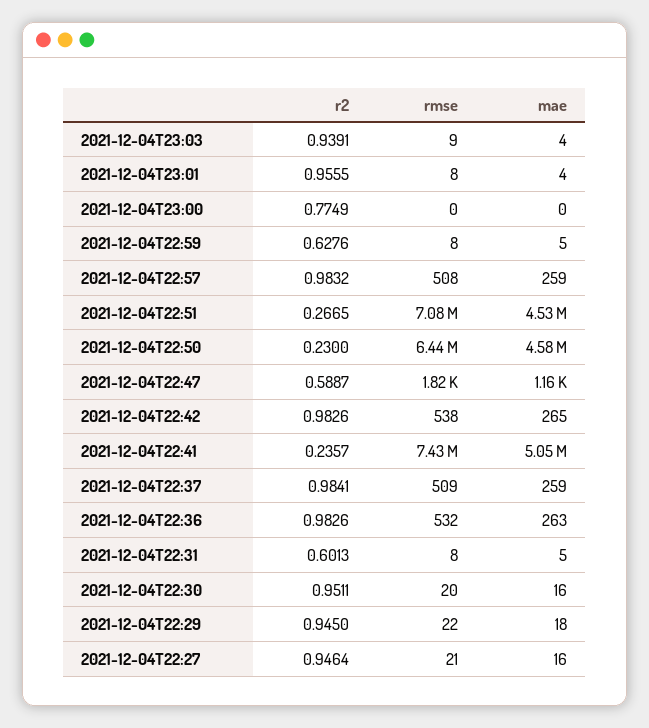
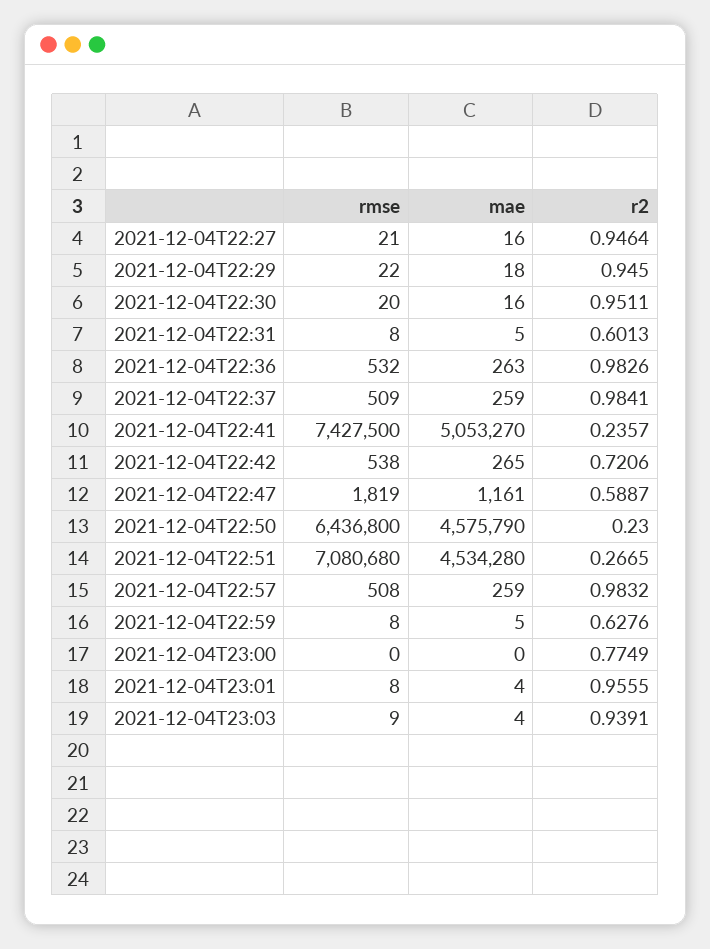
r2, 2021-12-04T22:42: 0.9826 -> 0.7206

